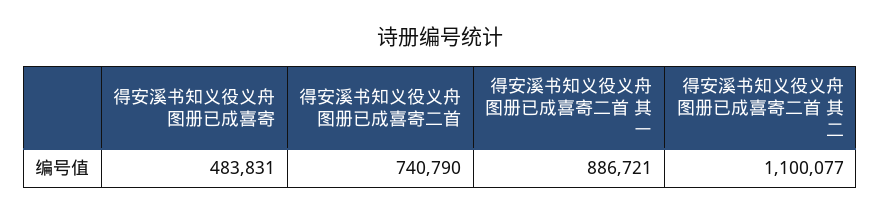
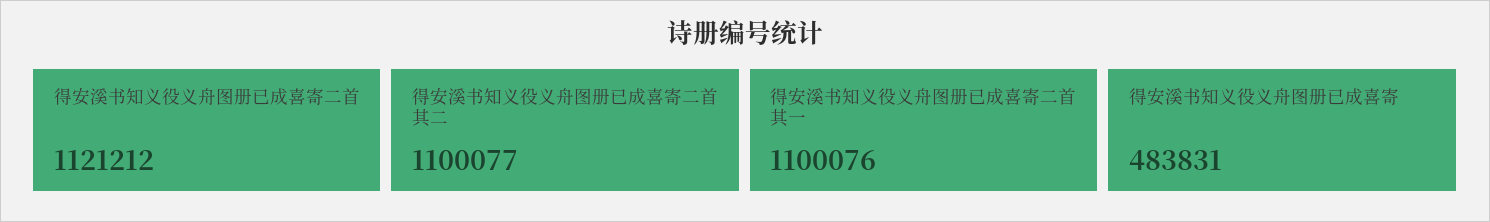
得安溪书知义役义舟图册已成喜寄二首: 740790 -> 1121212
得安溪书知义役义舟图册已成喜寄二首 其一: 886721 -> 1100076

